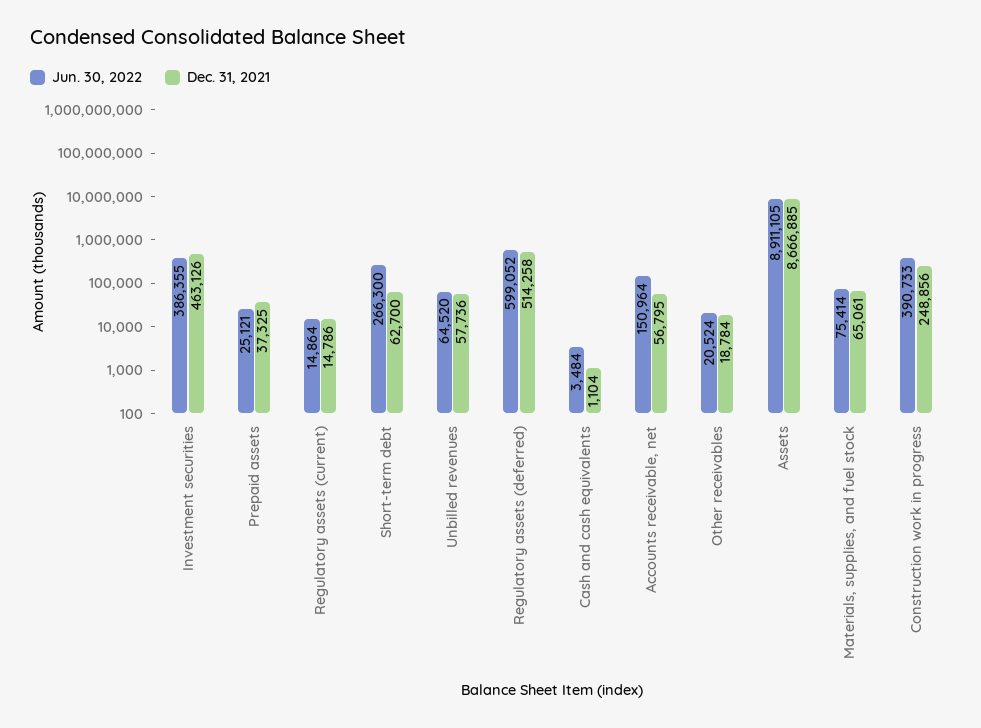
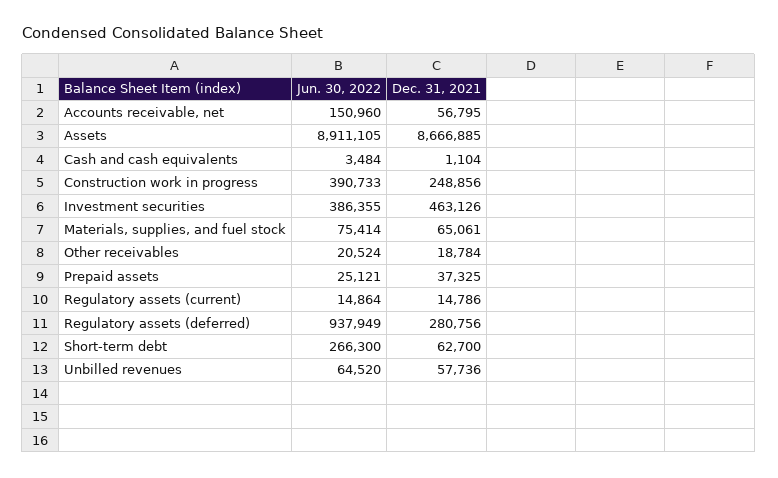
Jun. 30, 2022, Regulatory assets (deferred): 599052 -> 937949
Dec. 31, 2021, Regulatory assets (deferred): 514258 -> 280756
Jun. 30, 2022, Accounts receivable, net: 150964 -> 150960

